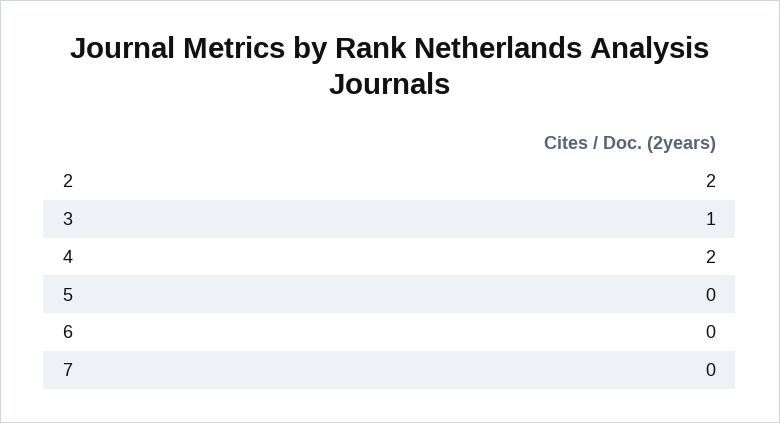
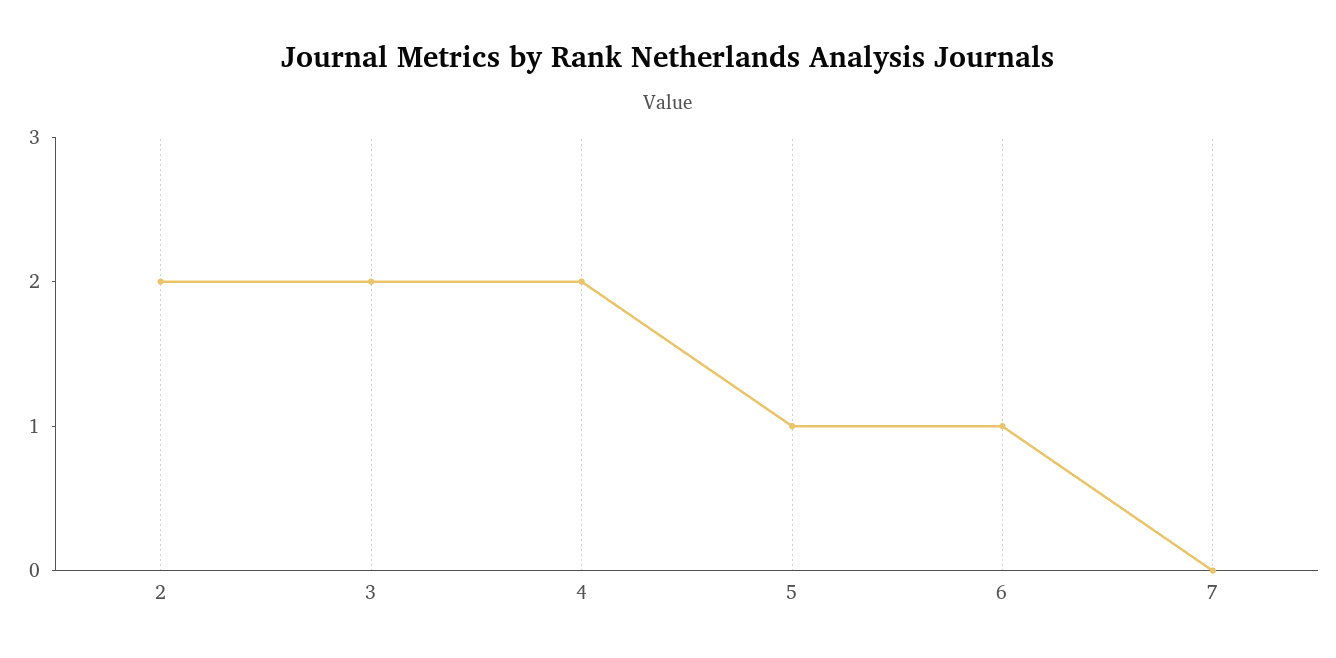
3: 1 -> 2
5: 0 -> 1
6: 0 -> 1

